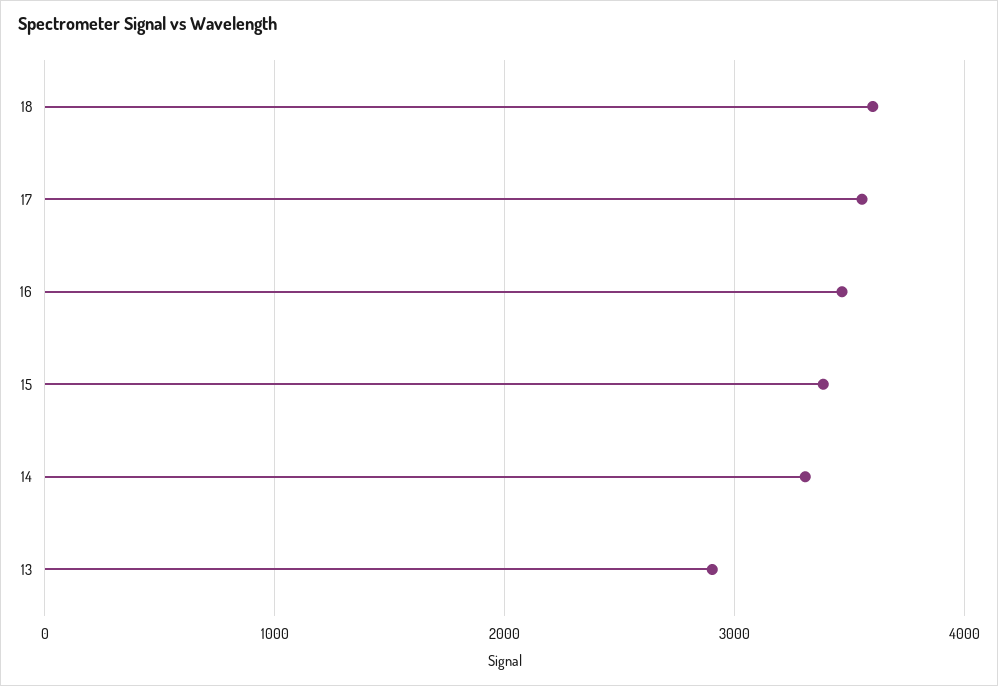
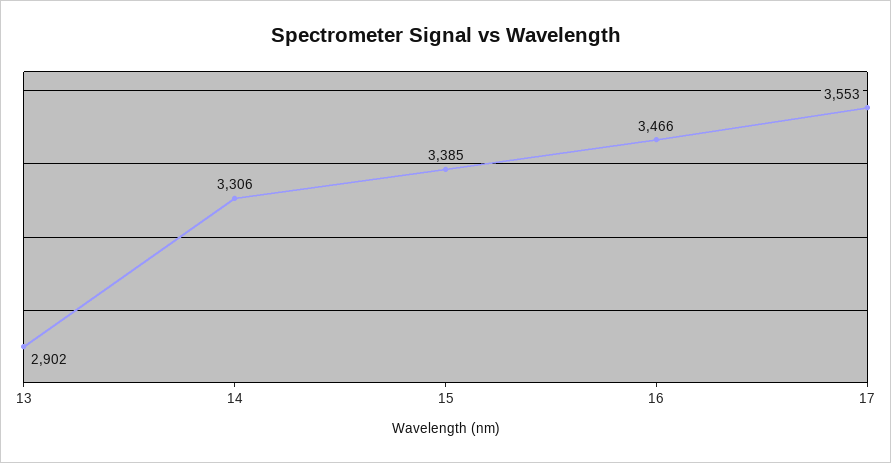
18: 3600 -> none

